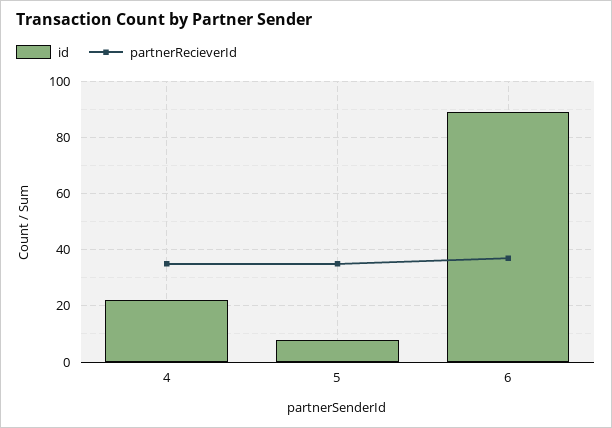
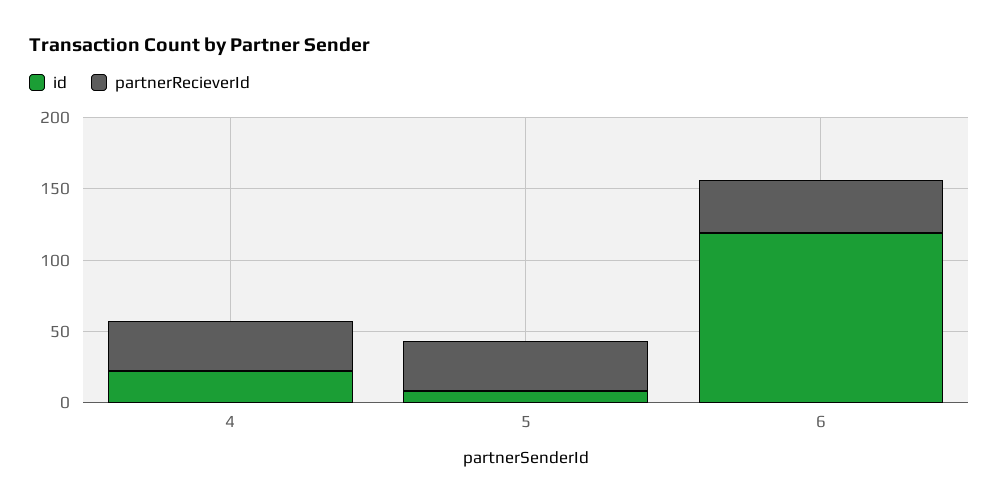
id, 6: 90 -> 120

